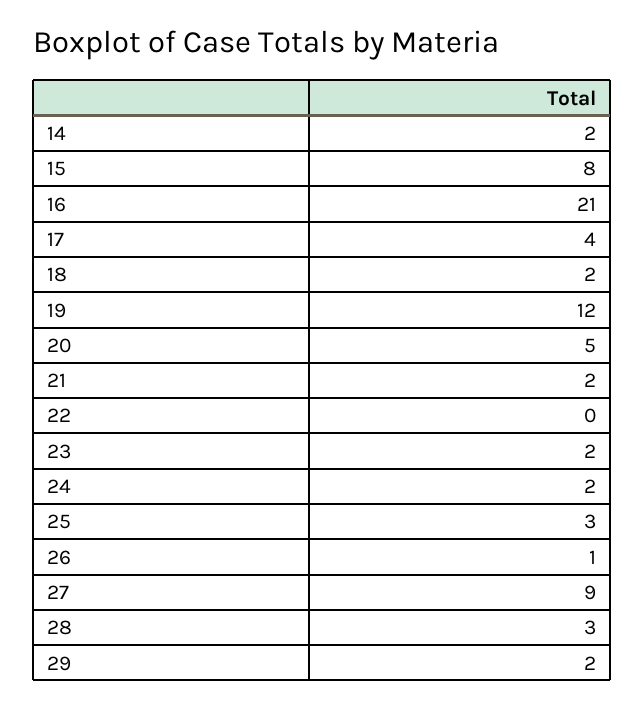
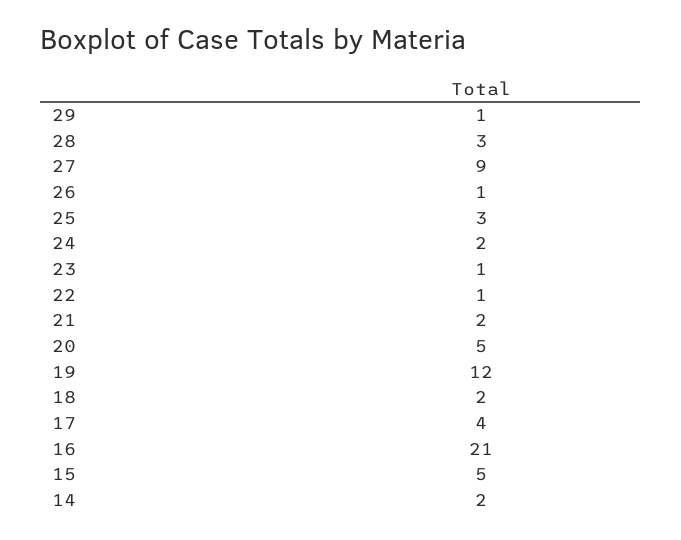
15: 8 -> 5
22: 0 -> 1
23: 2 -> 1
29: 2 -> 1

